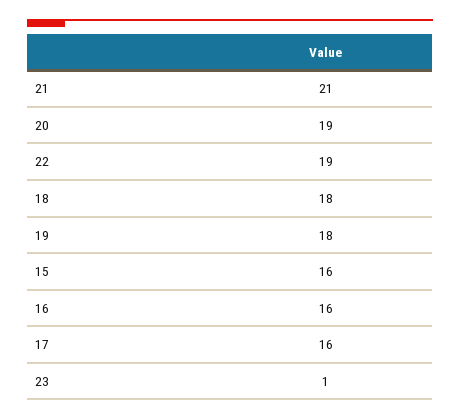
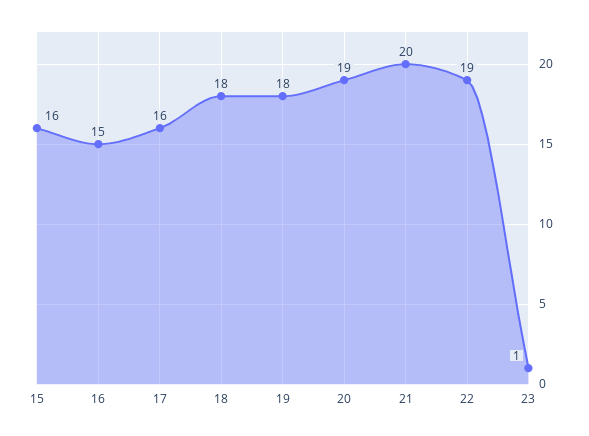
21: 21 -> 20
16: 16 -> 15

